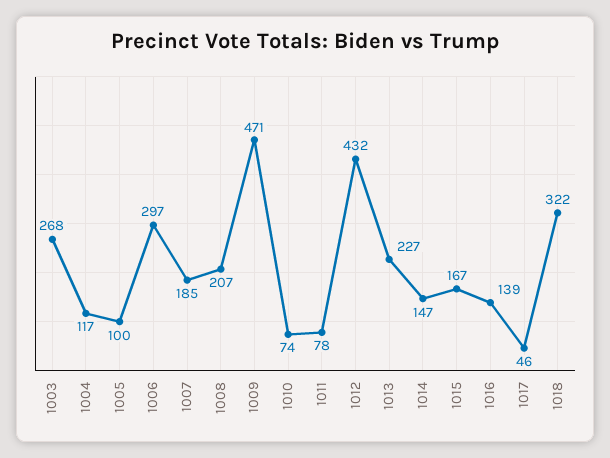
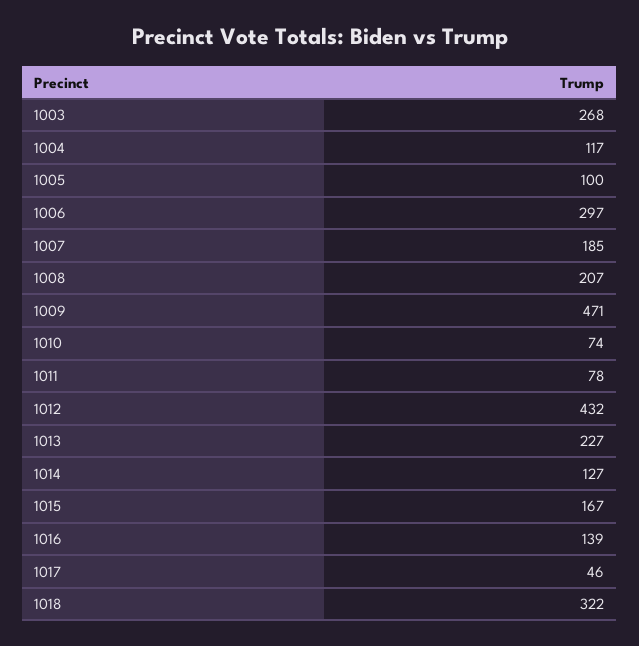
1014: 147 -> 127

